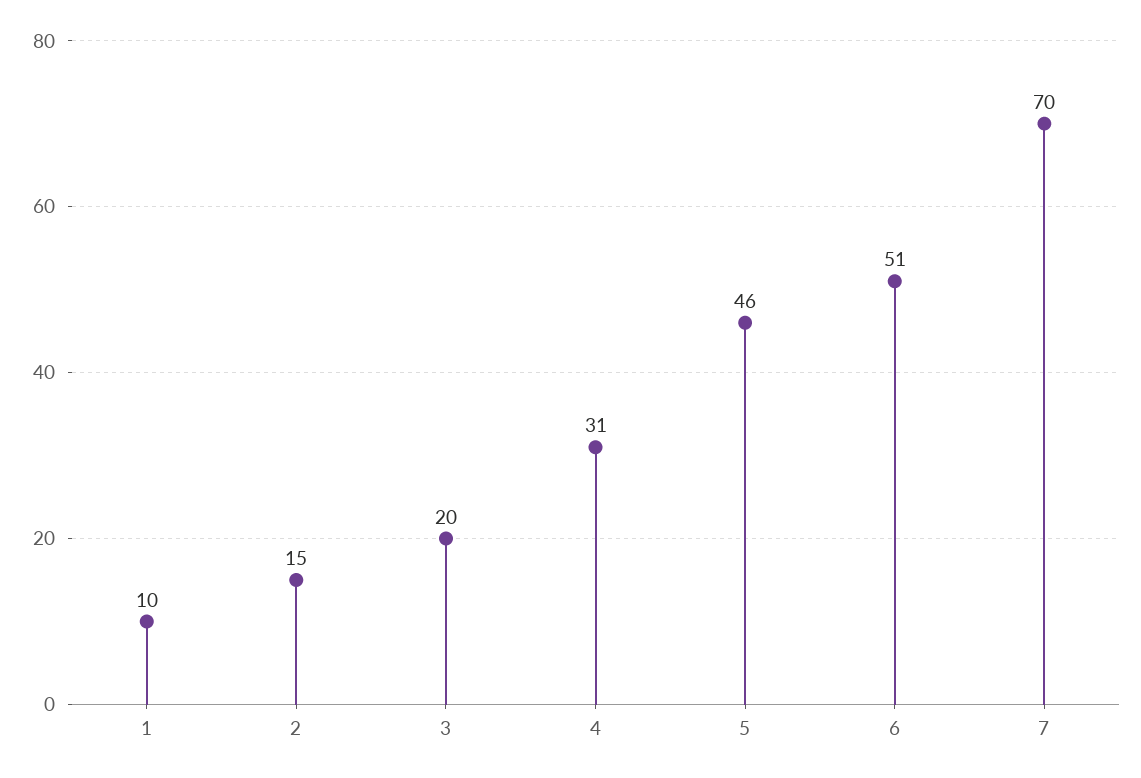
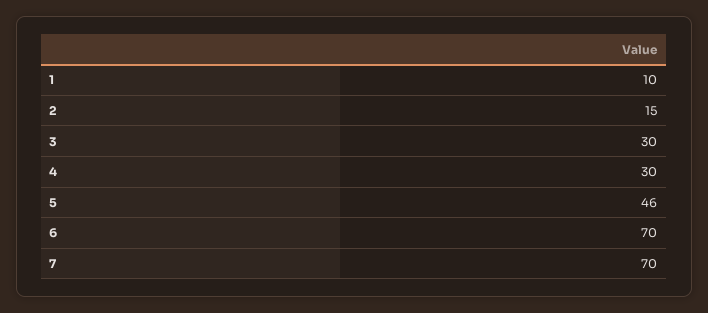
3: 20 -> 30
4: 31 -> 30
6: 51 -> 70

